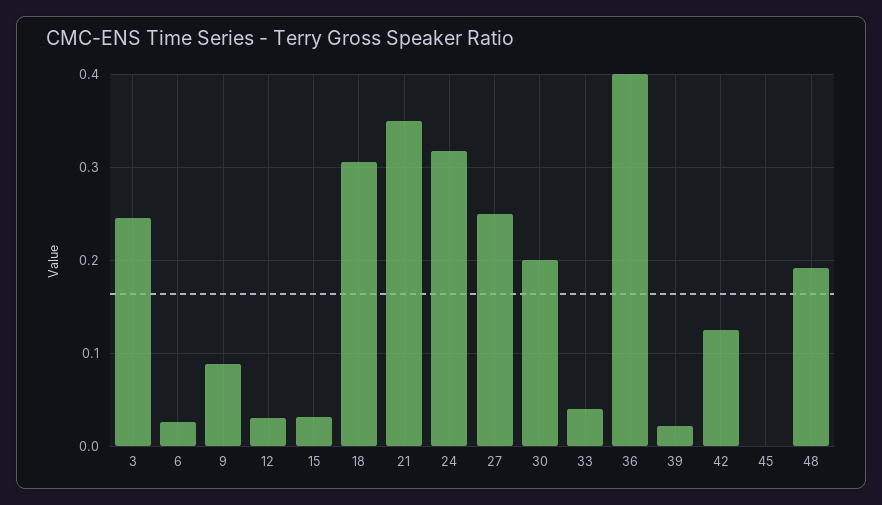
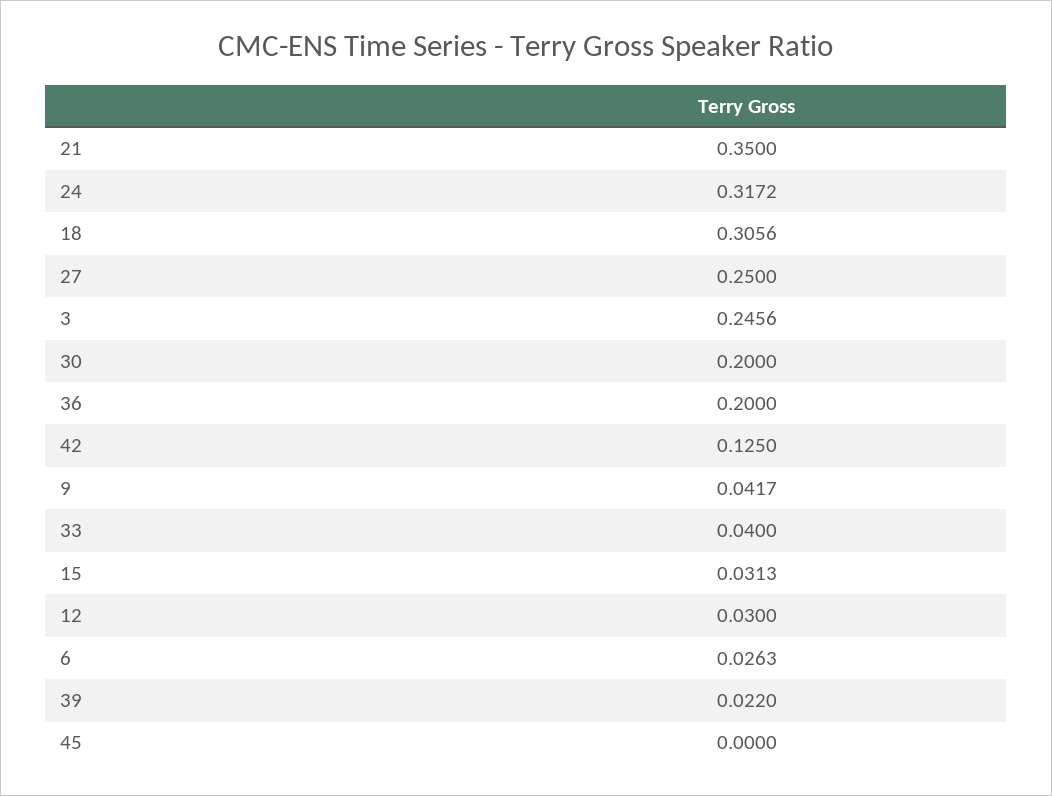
9: 0.09 -> 0.0417
36: 0.4 -> 0.2
48: 0.19 -> none

